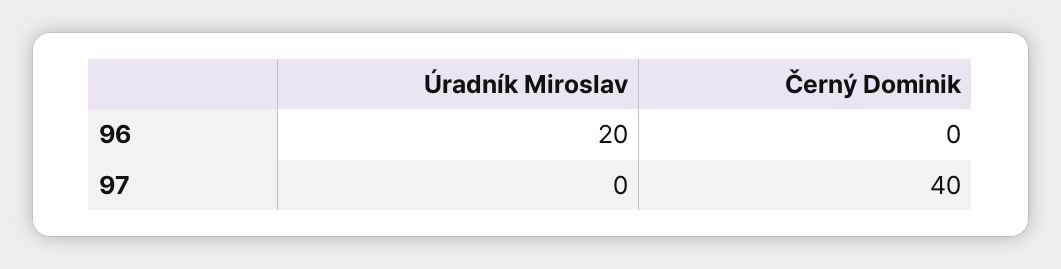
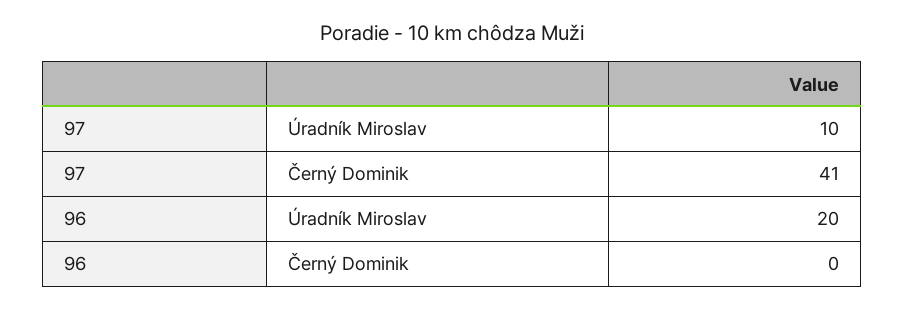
Úradník Miroslav, 97: 0 -> 10
Černý Dominik, 97: 40 -> 41

